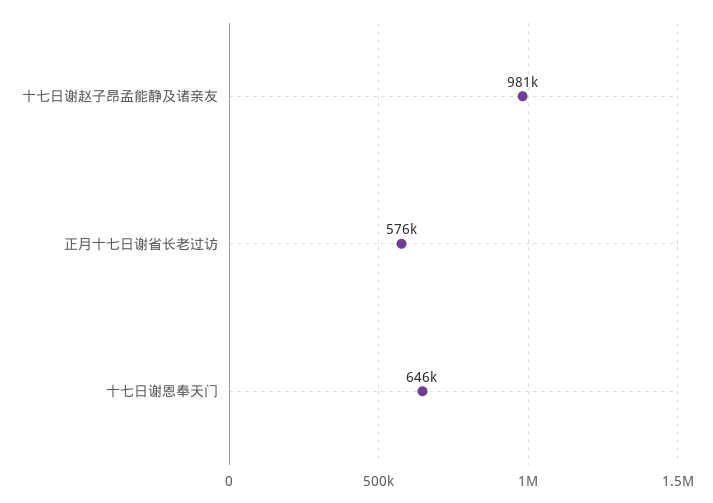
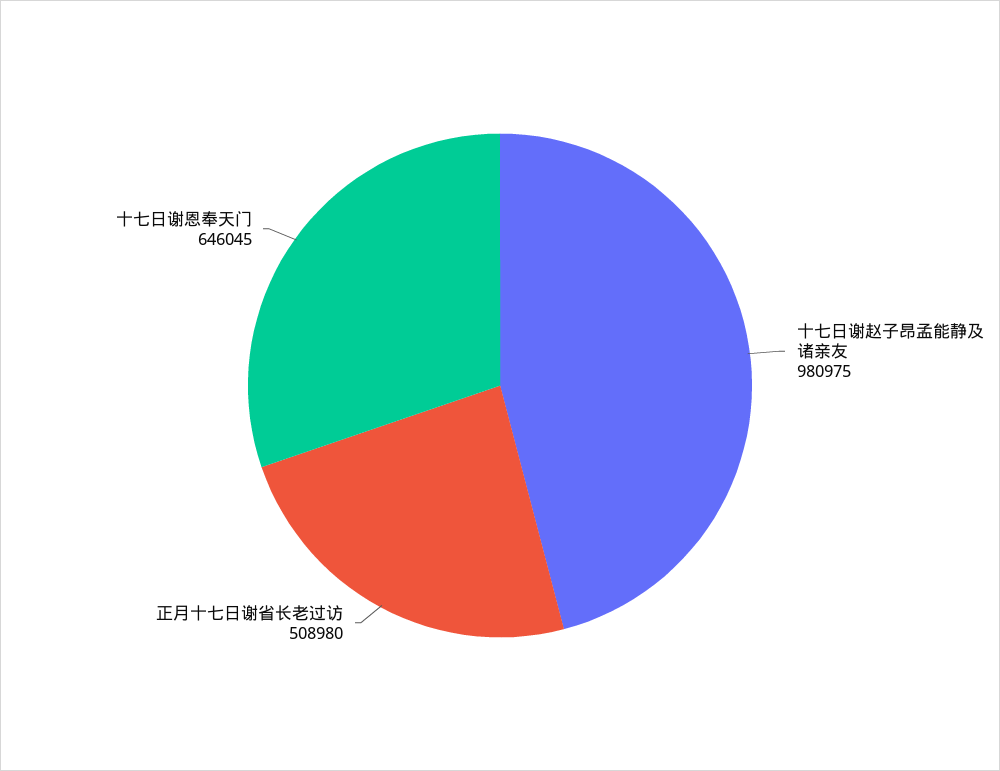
正月十七日谢省长老过访: 576000 -> 508980

